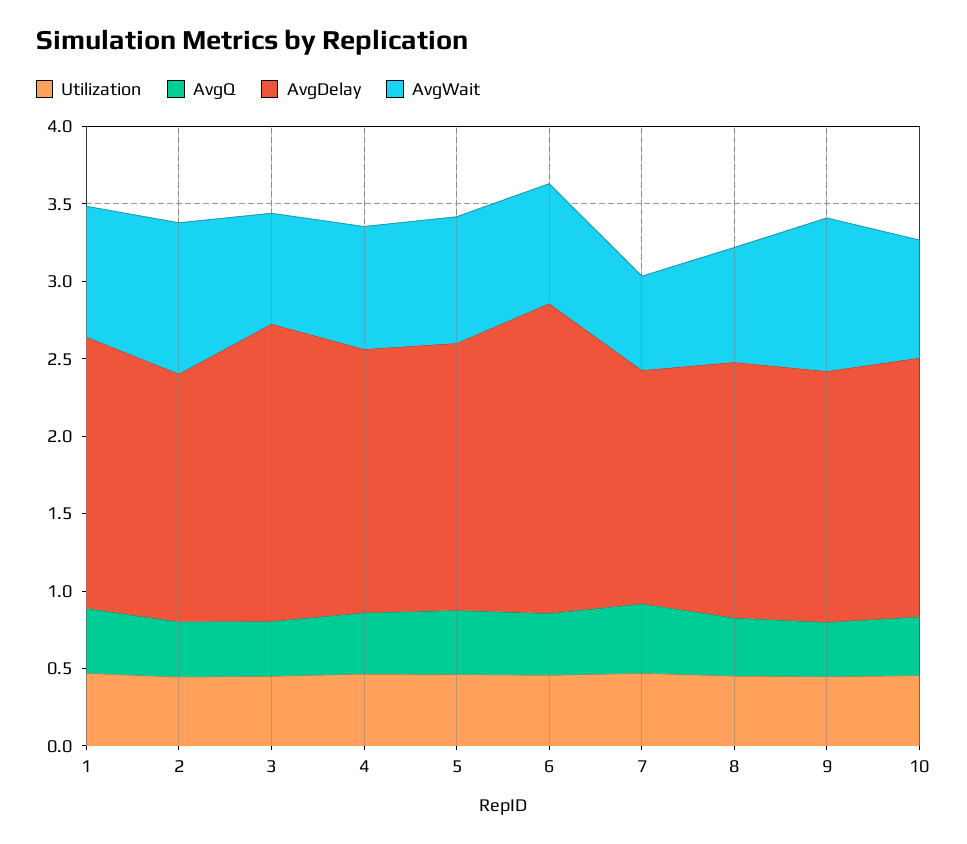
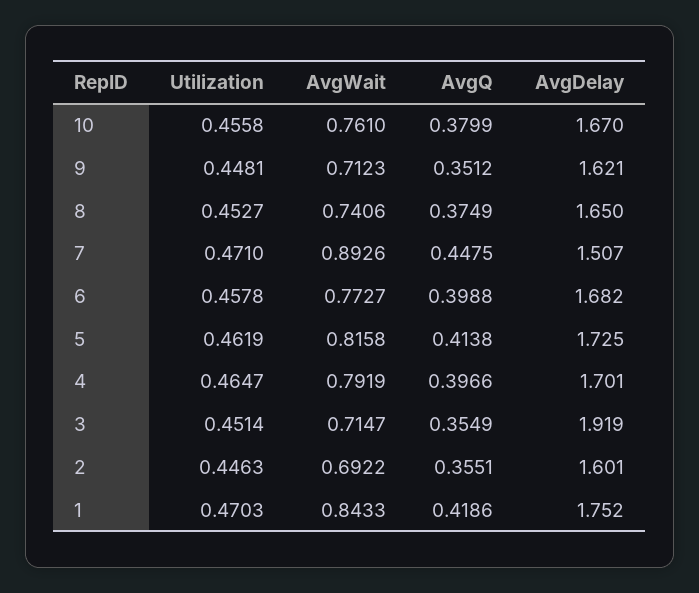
AvgWait, 2: 1 -> 0.6922
AvgDelay, 6: 2 -> 1.682
AvgWait, 7: 0.6 -> 0.8926
AvgWait, 9: 1 -> 0.7123

